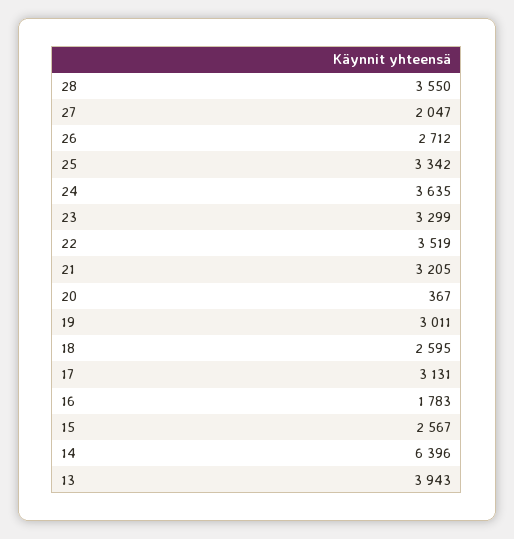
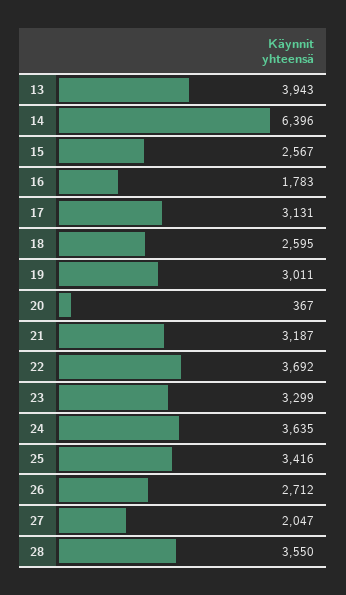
25: 3342 -> 3416
22: 3519 -> 3692
21: 3205 -> 3187

